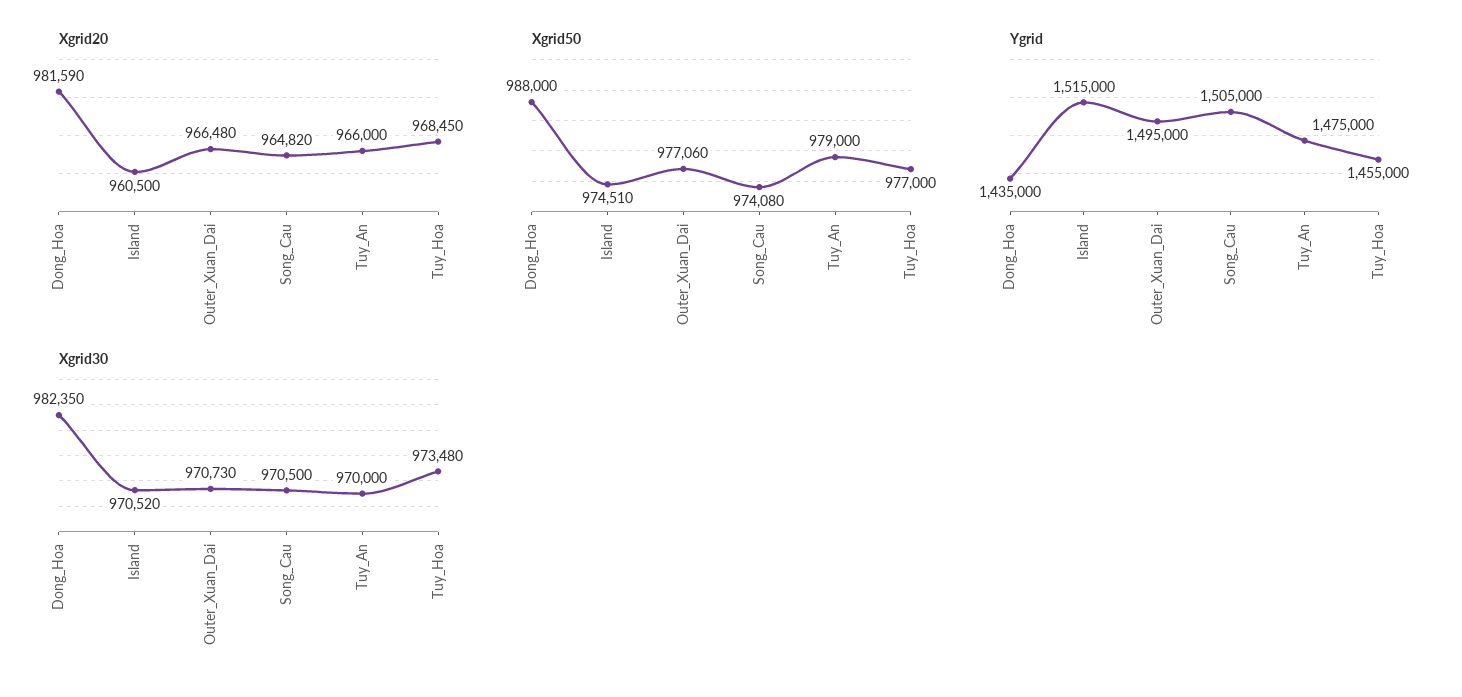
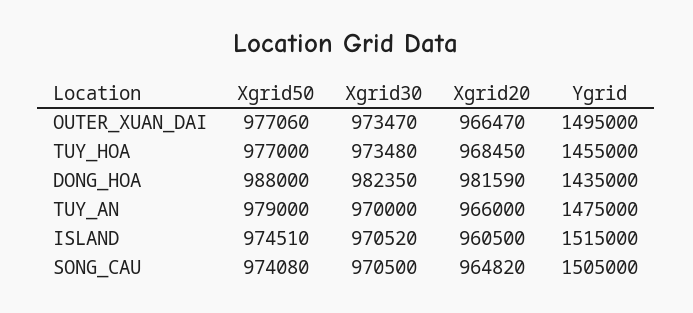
Xgrid20, Outer_Xuan_Dai: 966480 -> 966470
Xgrid30, Outer_Xuan_Dai: 970730 -> 973470

